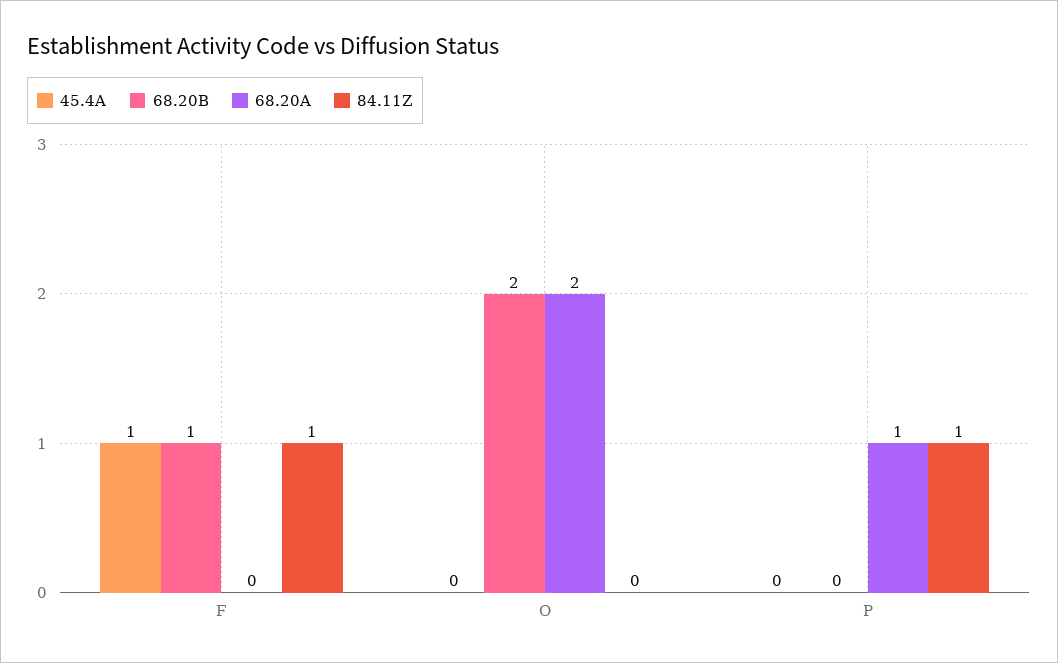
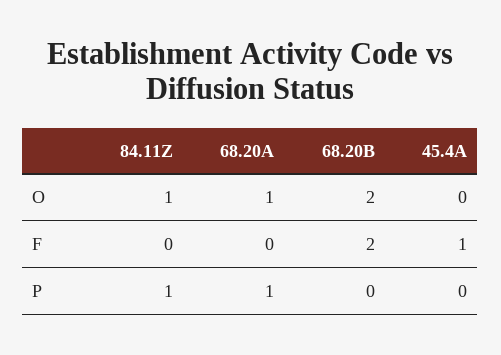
68.20B, F: 1 -> 2
84.11Z, F: 1 -> 0
68.20A, O: 2 -> 1
84.11Z, O: 0 -> 1

